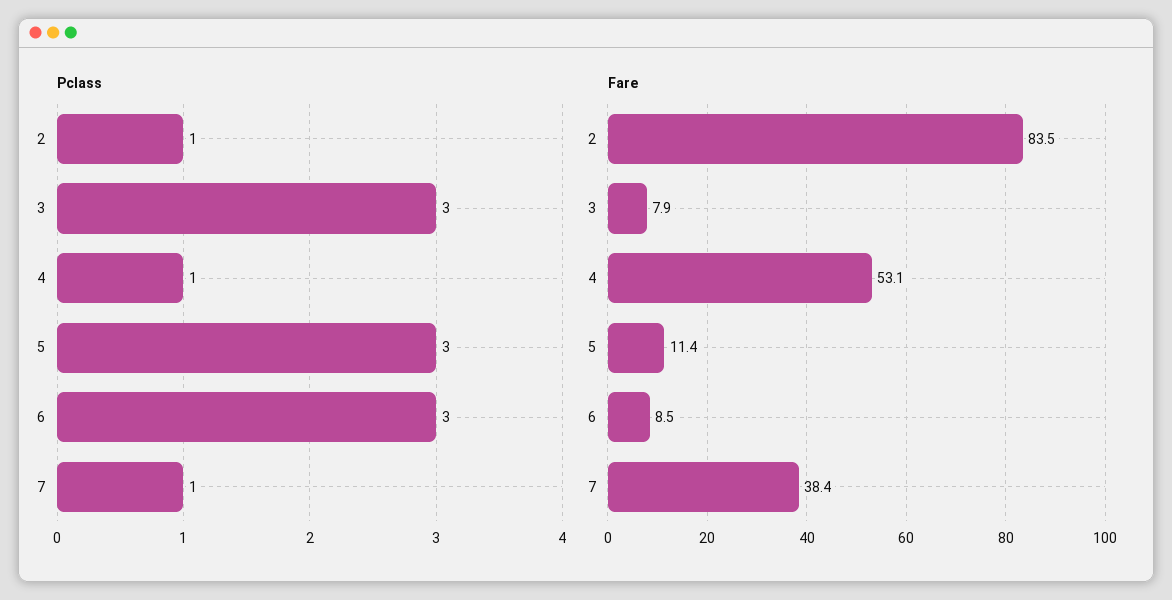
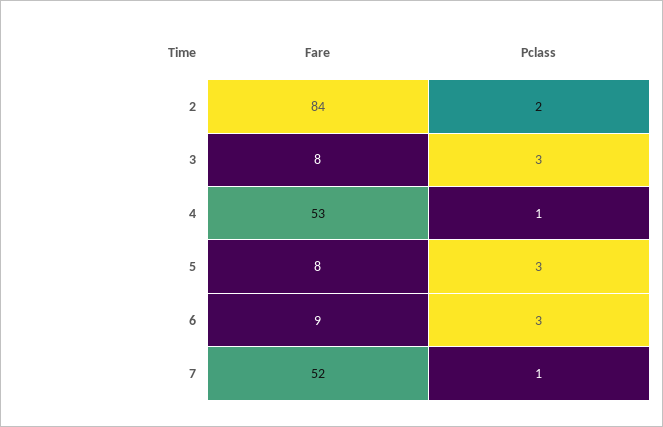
Pclass, 2: 1 -> 2
Fare, 5: 11.4 -> 8
Fare, 7: 38.4 -> 52

